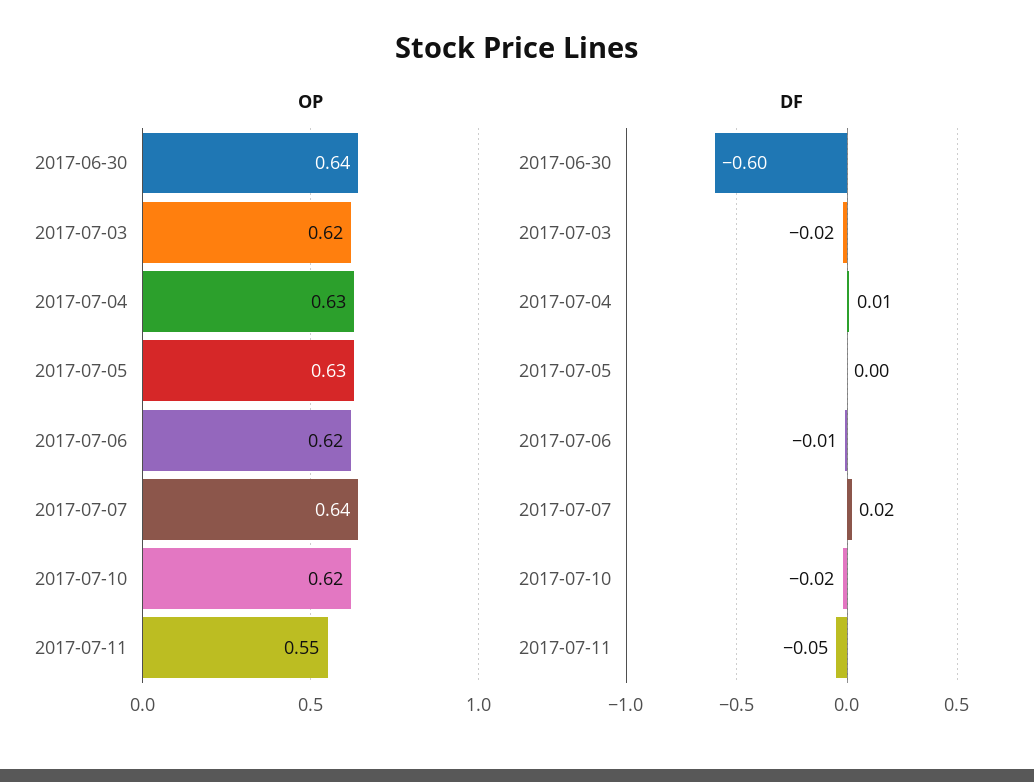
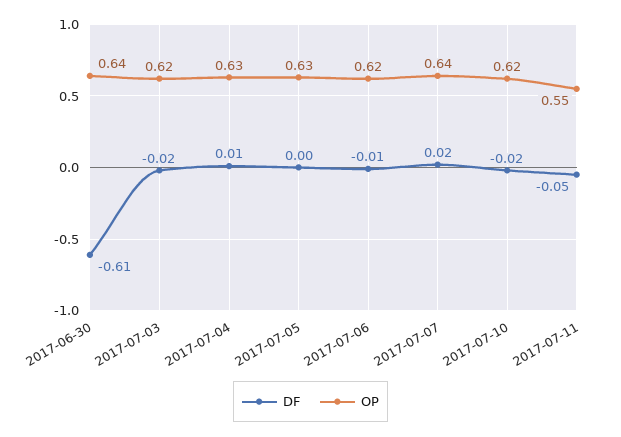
DF, 2017-06-30: -0.6 -> -0.61

